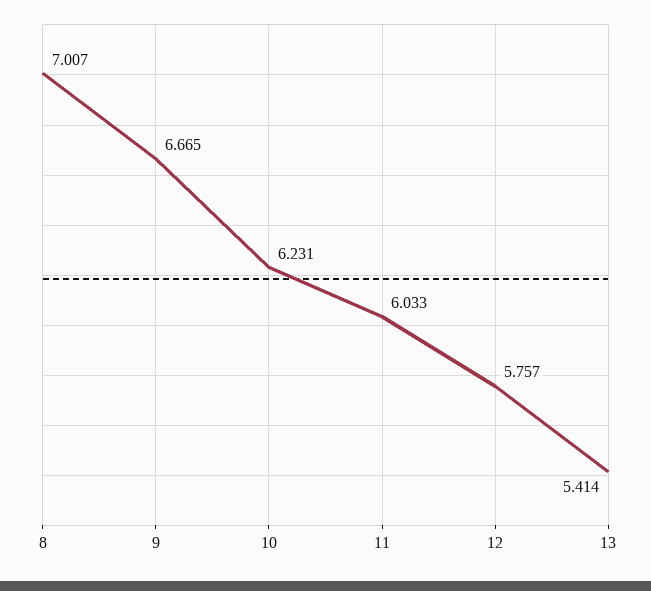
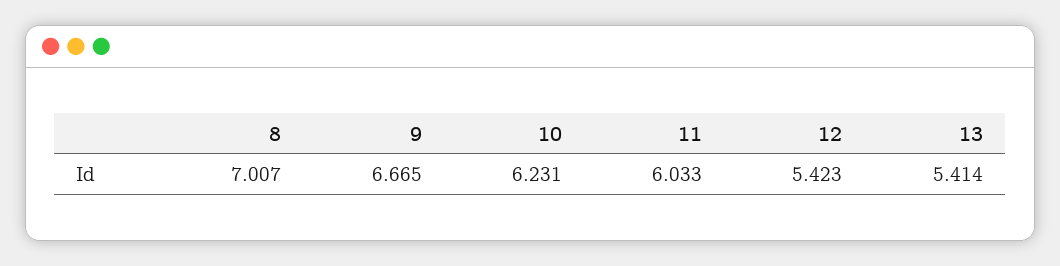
12: 5.757 -> 5.423

